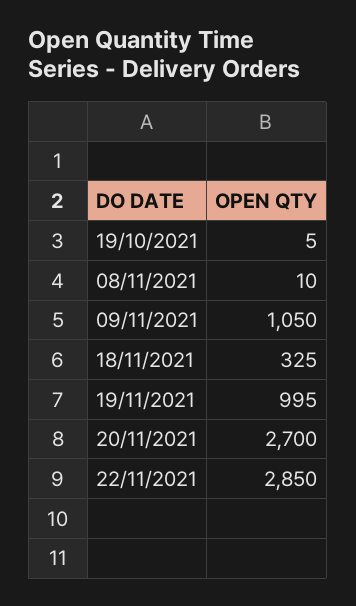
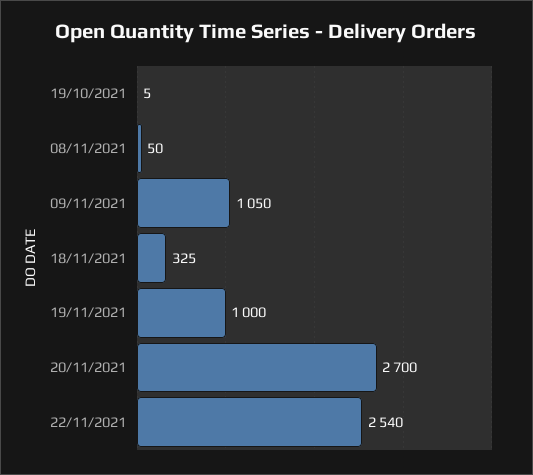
08/11/2021: 10 -> 50
19/11/2021: 995 -> 1000
22/11/2021: 2850 -> 2540

